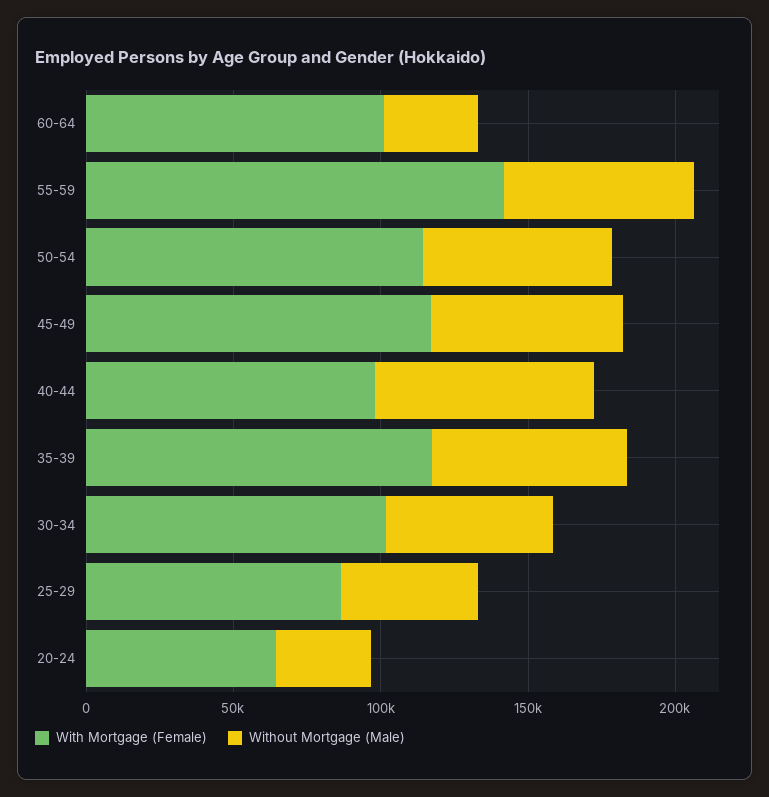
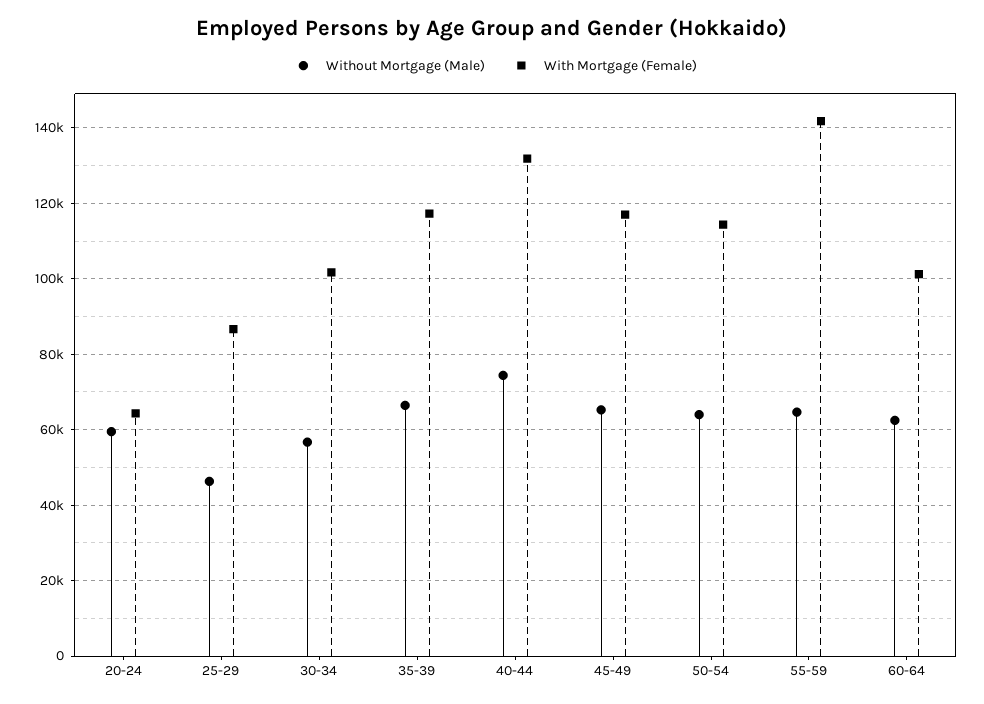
Without Mortgage (Male), 60-64: 30000 -> 62000
With Mortgage (Female), 40-44: 100000 -> 132000
Without Mortgage (Male), 20-24: 30000 -> 60000

